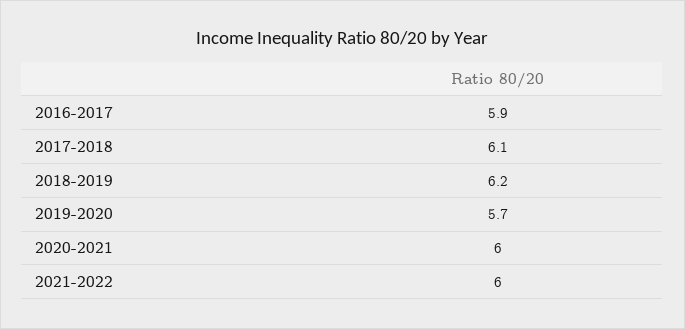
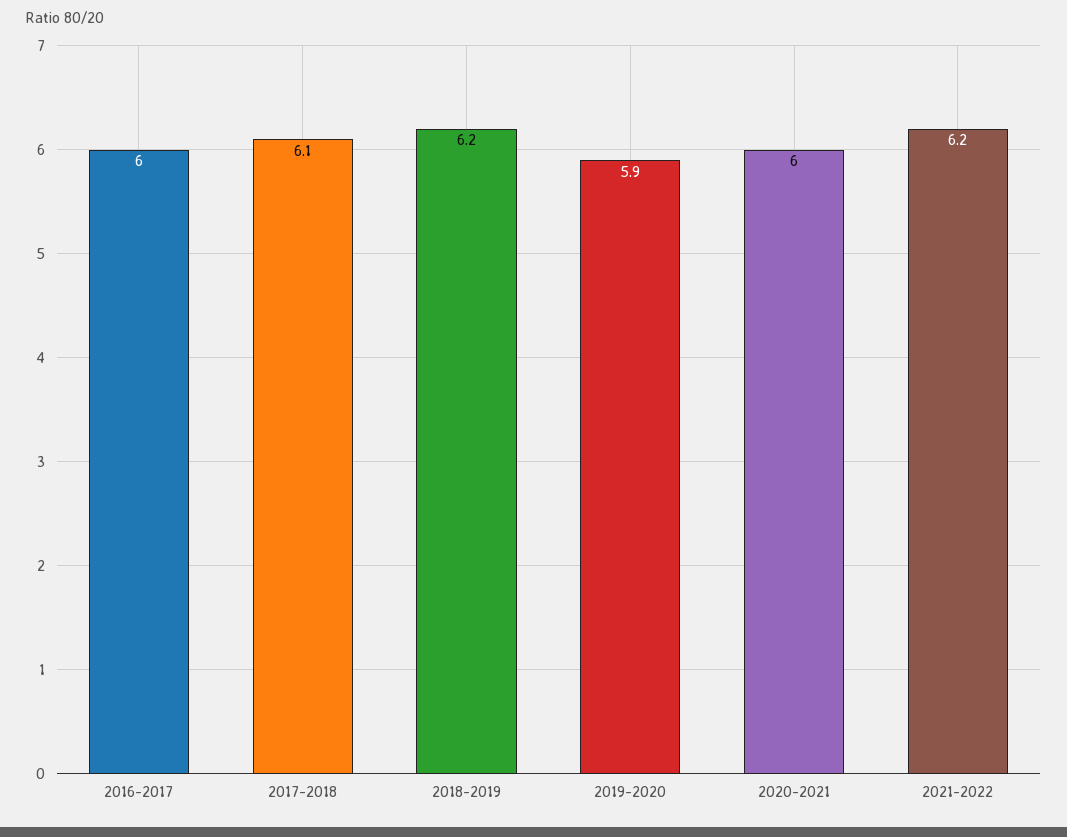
2016-2017: 5.9 -> 6
2019-2020: 5.7 -> 5.9
2021-2022: 6 -> 6.2

